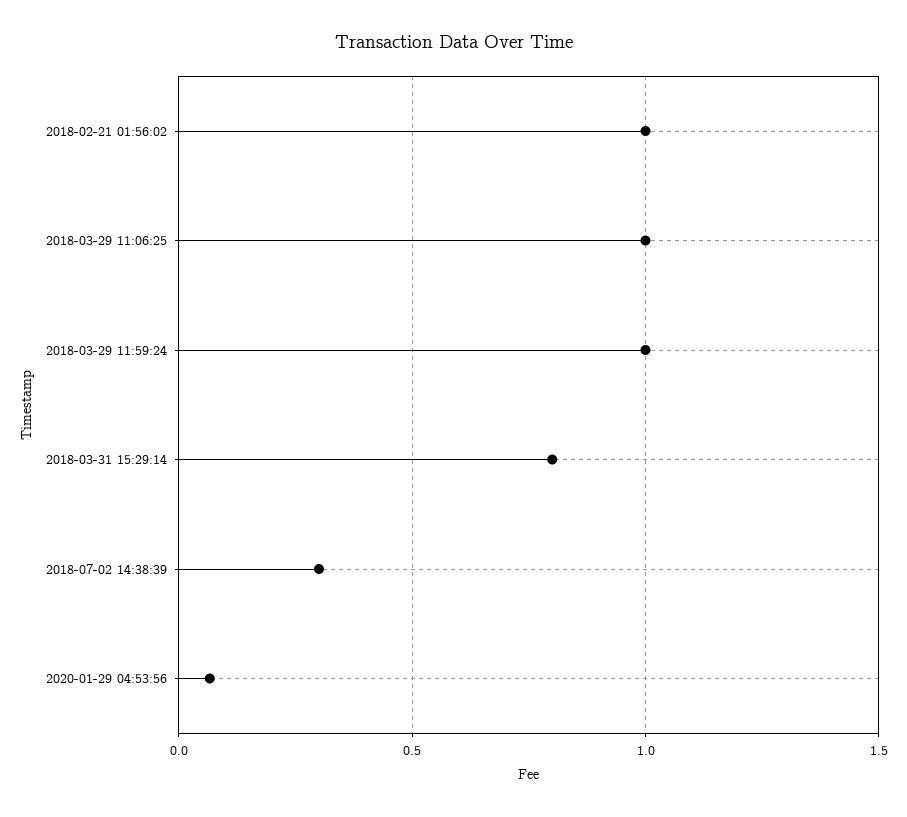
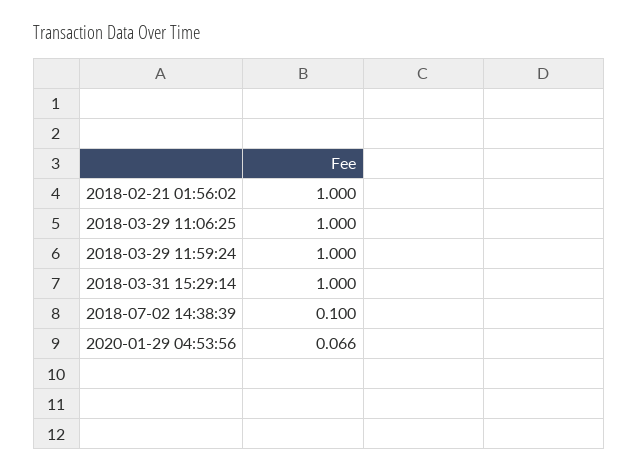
2018-03-31 15:29:14: 0.8 -> 1
2018-07-02 14:38:39: 0.3 -> 0.1

